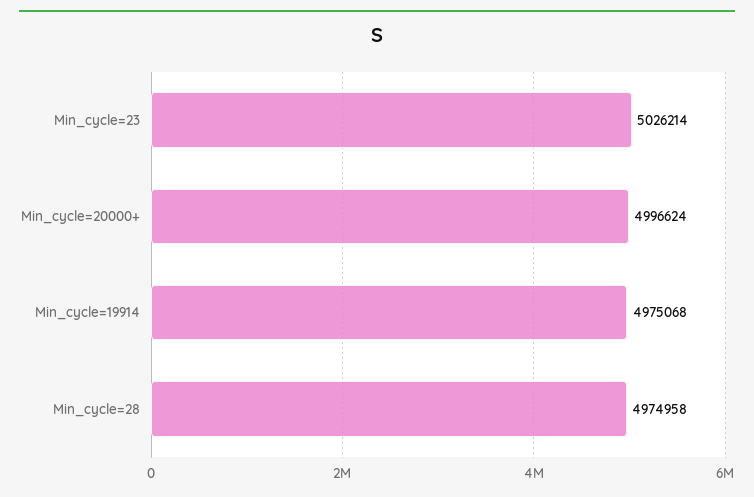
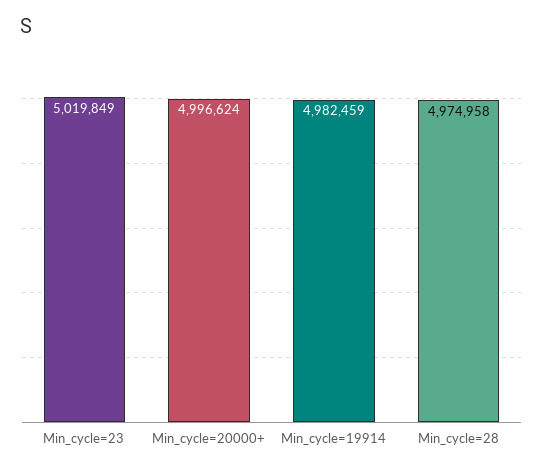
Min_cycle=23: 5026214 -> 5019849
Min_cycle=19914: 4975068 -> 4982459

